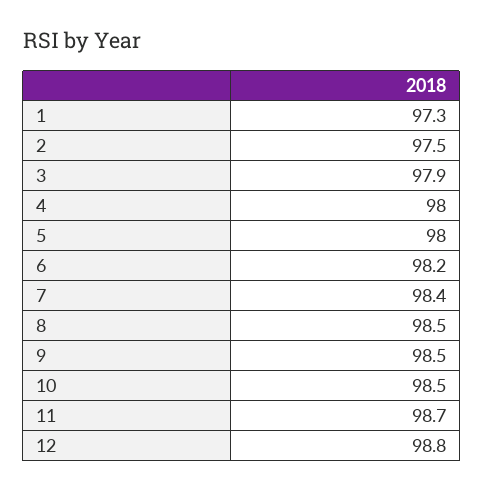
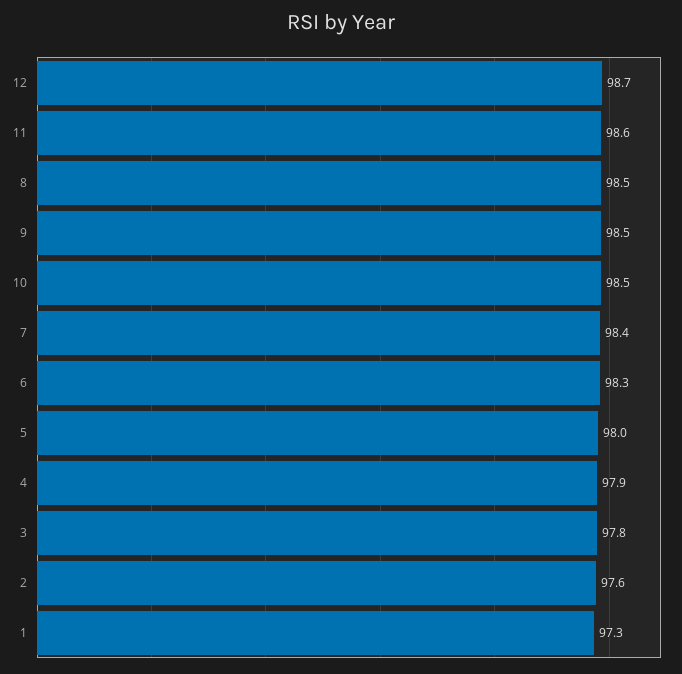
2: 97.5 -> 97.6
3: 97.9 -> 97.8
4: 98 -> 97.9
6: 98.2 -> 98.3
11: 98.7 -> 98.6
12: 98.8 -> 98.7

